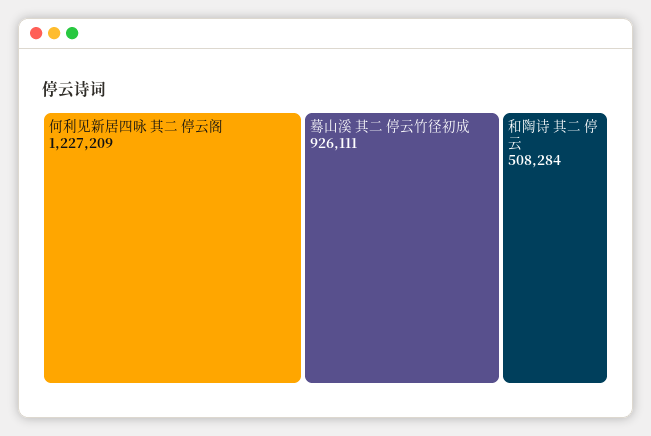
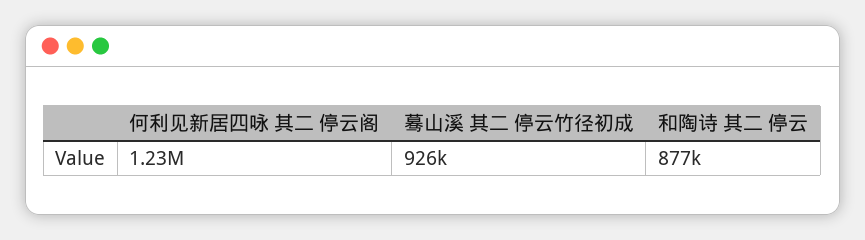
和陶诗 其二 停云: 508284 -> 877000

